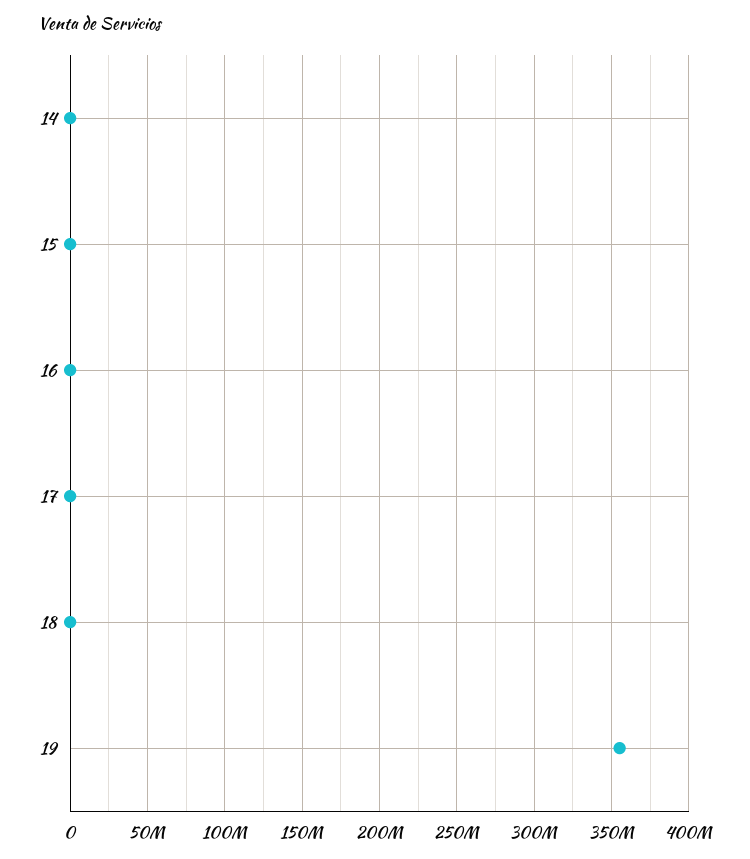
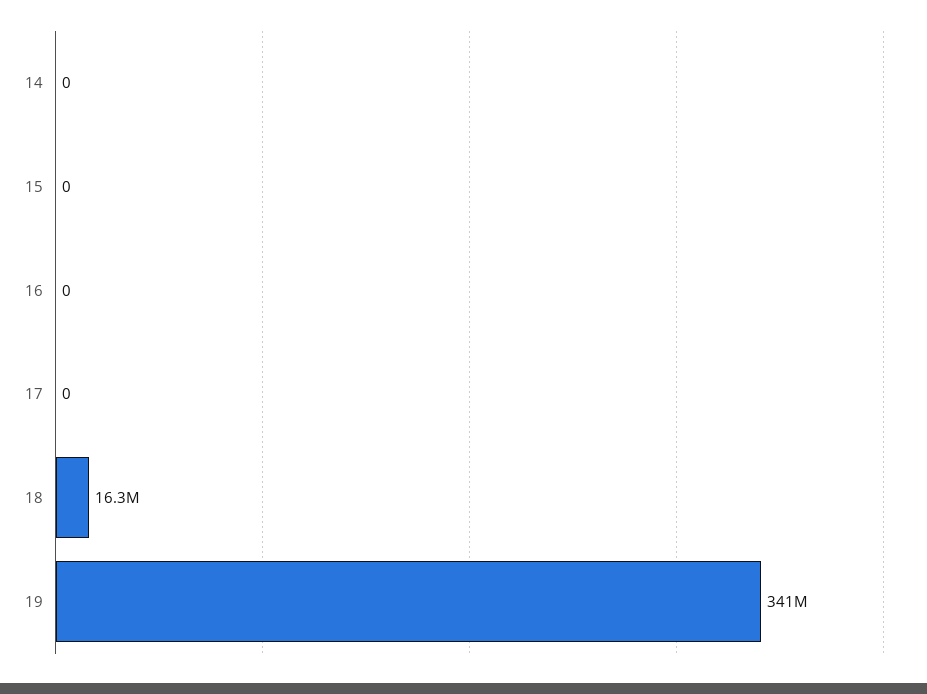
18: 0 -> 16300000
19: 355000000 -> 341000000

